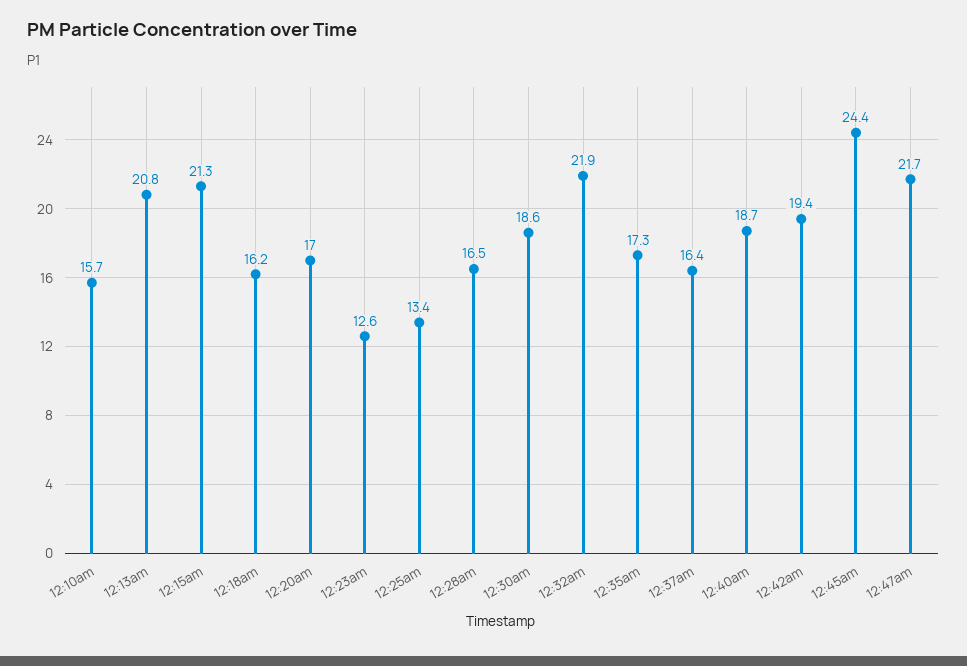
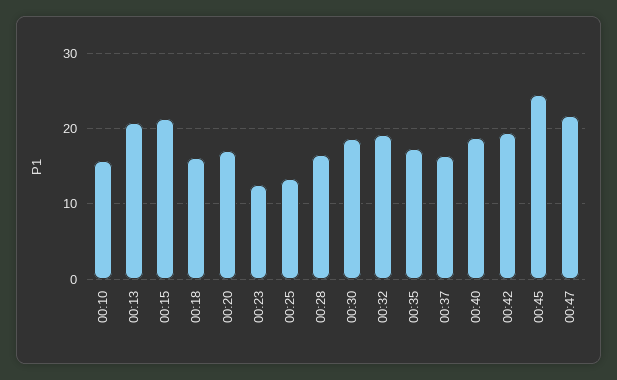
12:32am: 21.9 -> 19

